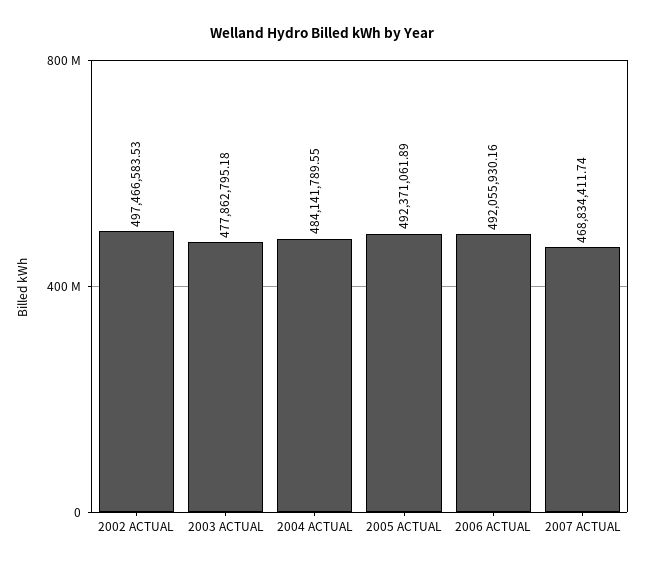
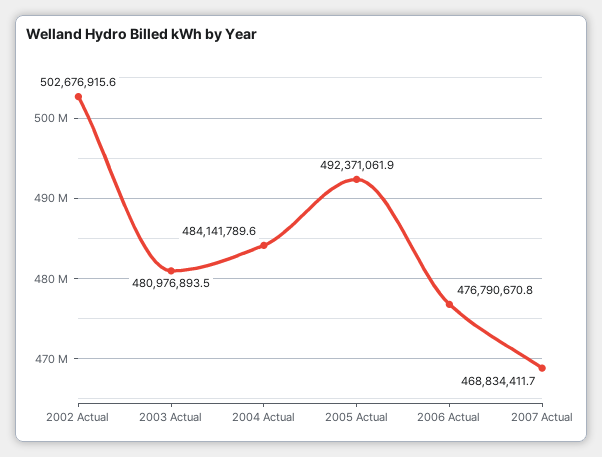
2002 ACTUAL: 497466583.53 -> 502676915.6
2003 ACTUAL: 477862795.18 -> 480976893.5
2006 ACTUAL: 492055930.16 -> 476790670.8

